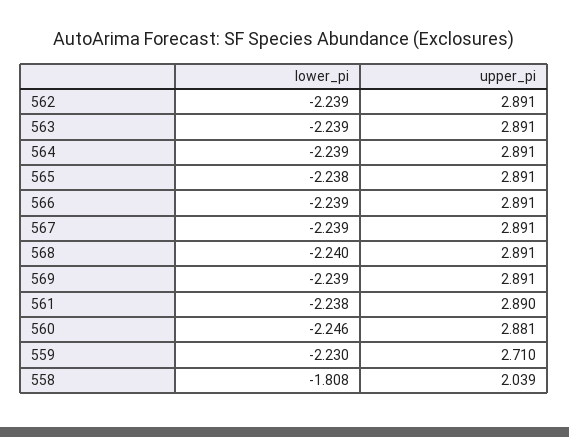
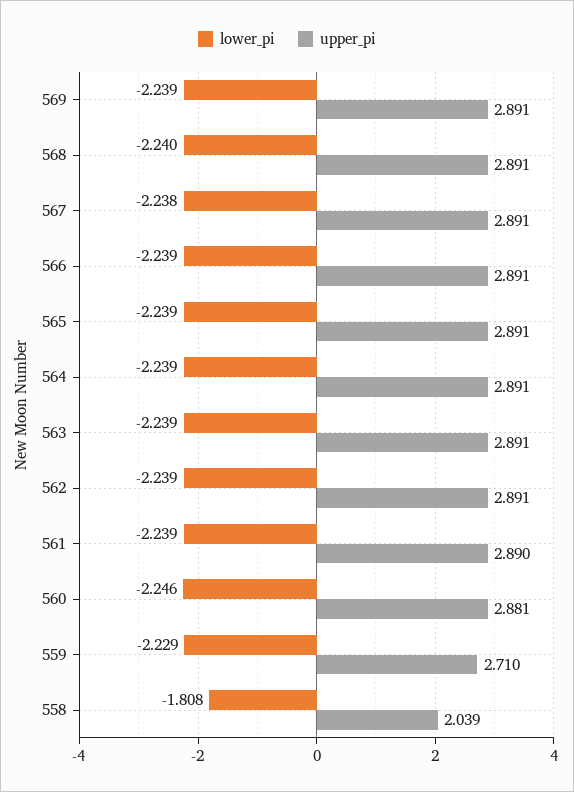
lower_pi, 565: -2.238 -> -2.239
lower_pi, 567: -2.239 -> -2.238
lower_pi, 561: -2.238 -> -2.239
lower_pi, 559: -2.23 -> -2.229

